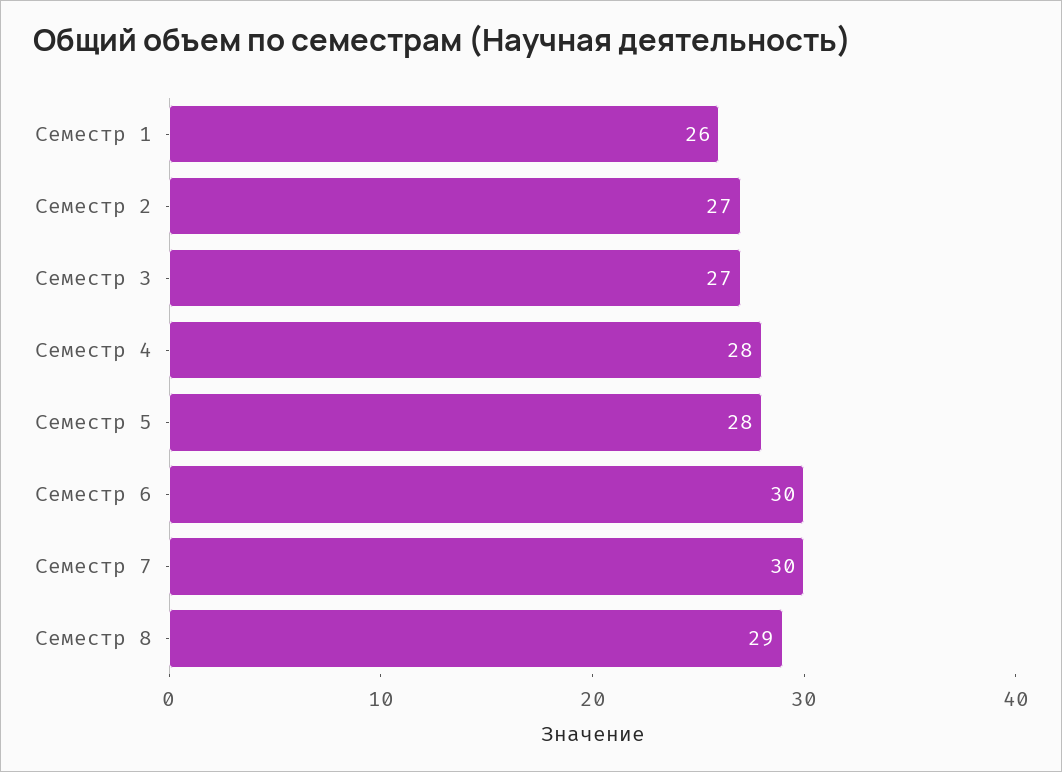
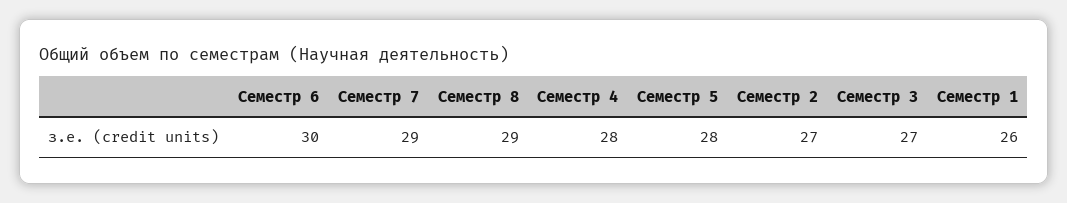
Семестр 7: 30 -> 29

